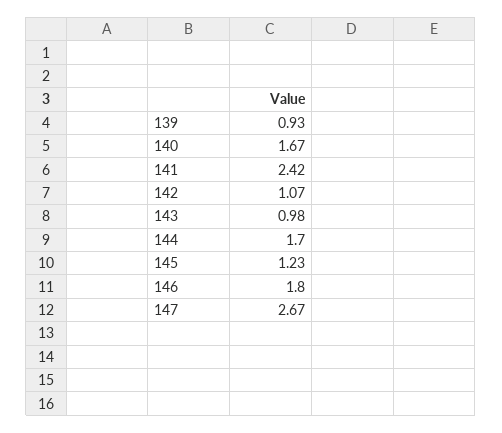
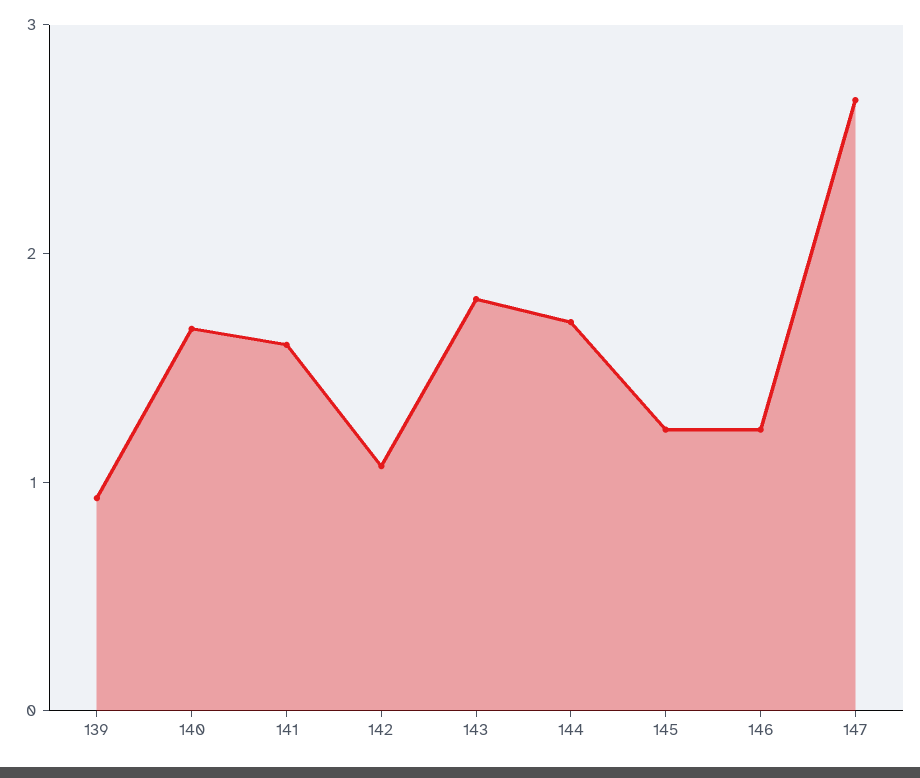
141: 2.42 -> 1.6
143: 0.98 -> 1.8
146: 1.8 -> 1.2

